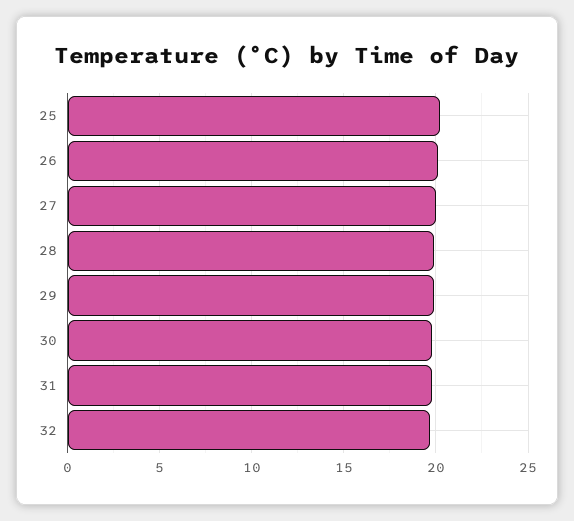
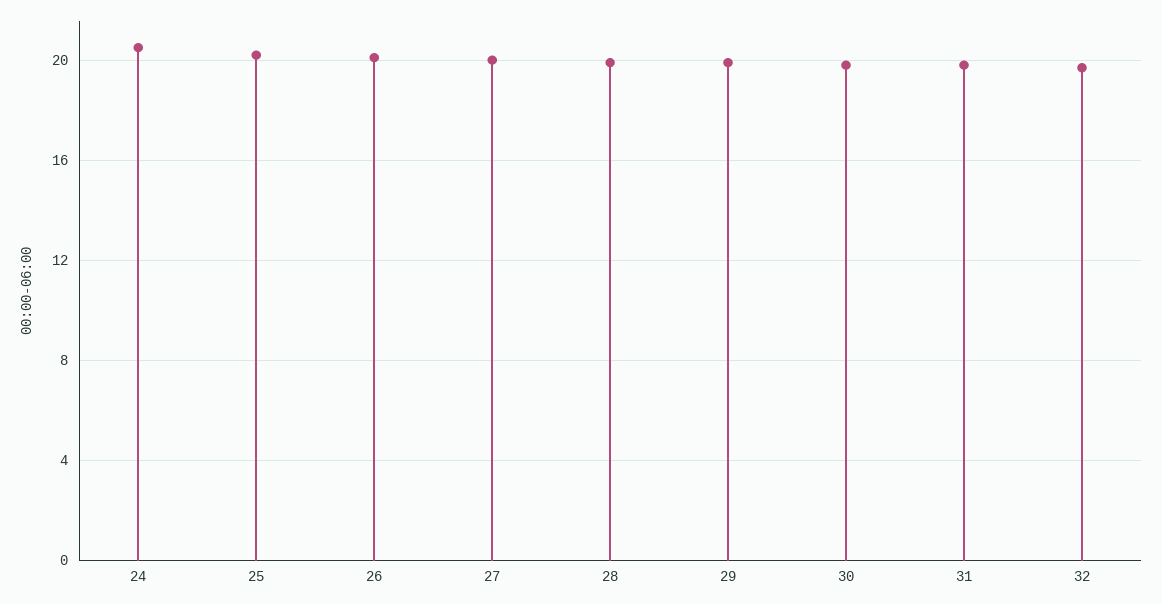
24: none -> 20.5

